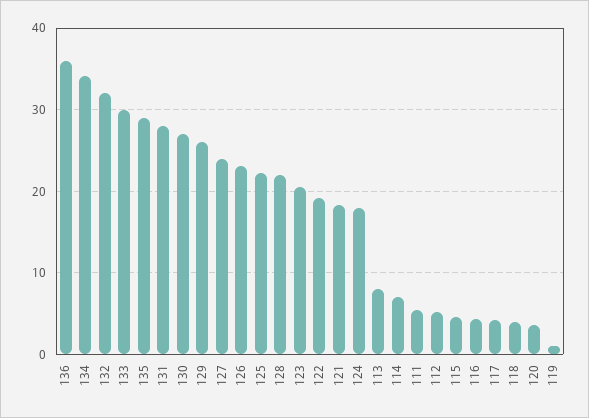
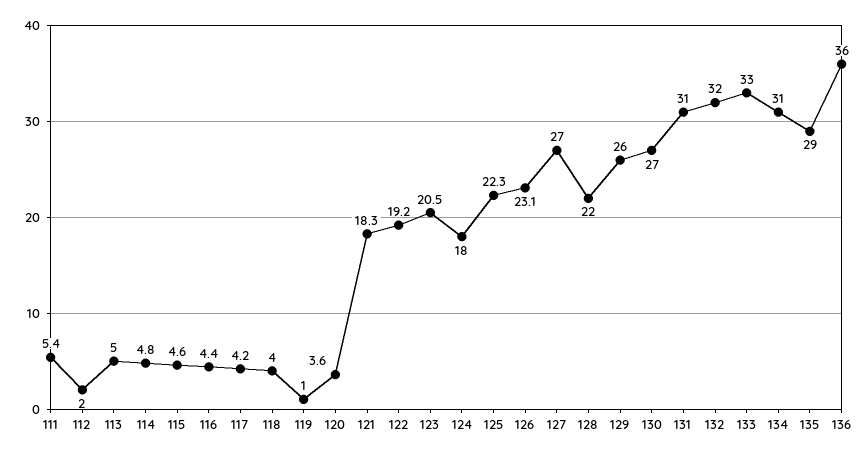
134: 34 -> 31
133: 30 -> 33
131: 28 -> 31
127: 24 -> 27
113: 8 -> 5
114: 7 -> 4.8
112: 5 -> 2

